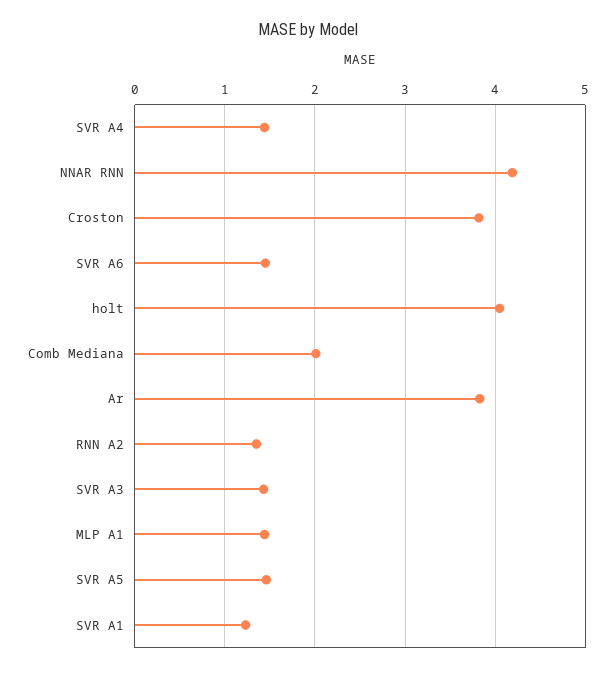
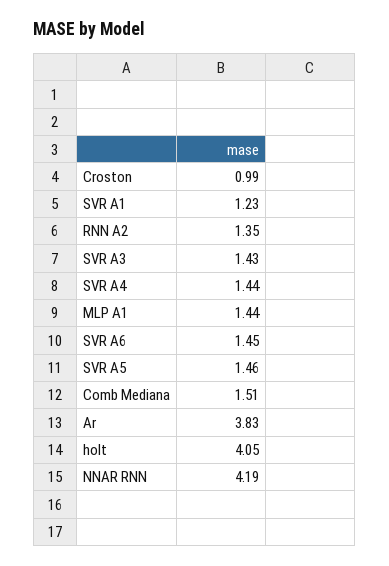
Croston: 3.8 -> 0.99
Comb Mediana: 2 -> 1.51

